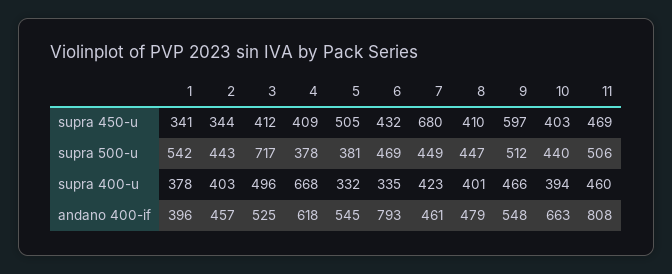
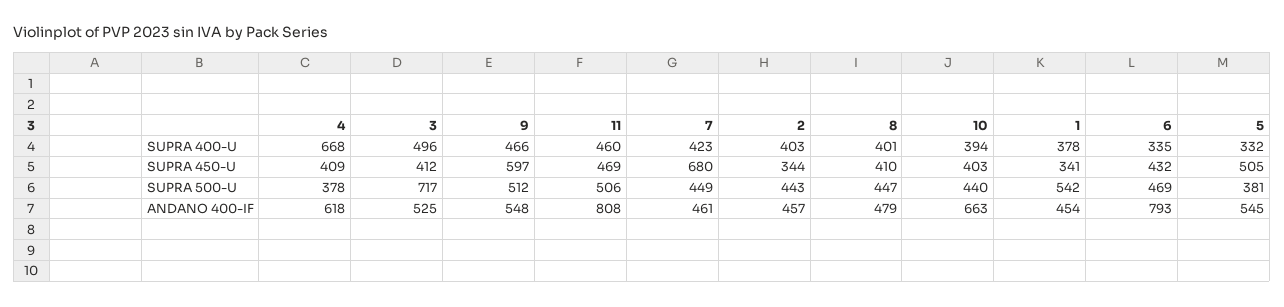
1, andano 400-if: 396 -> 454

